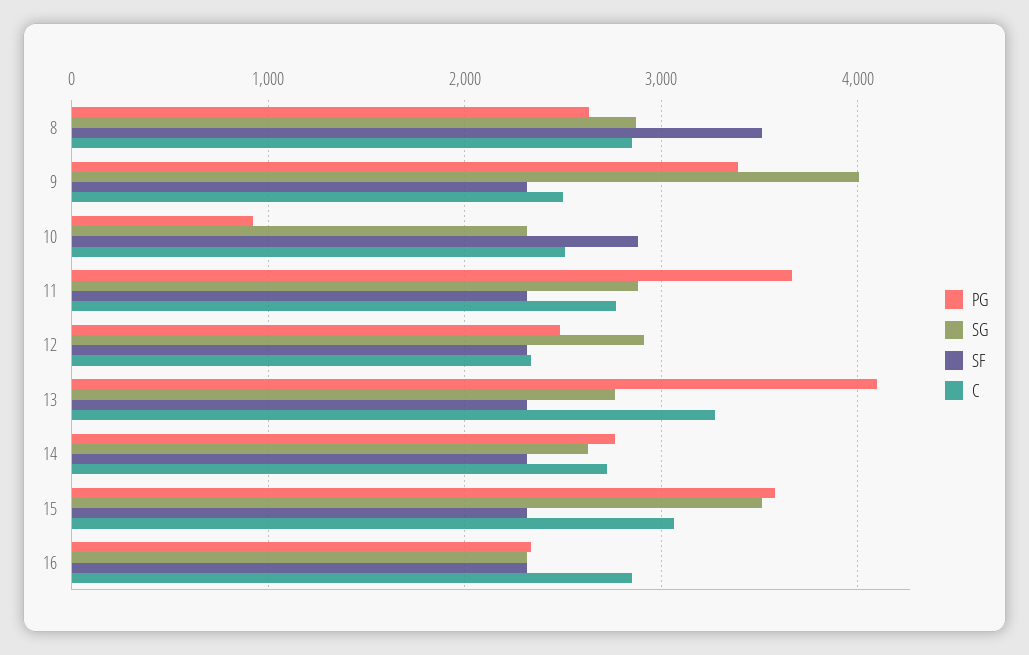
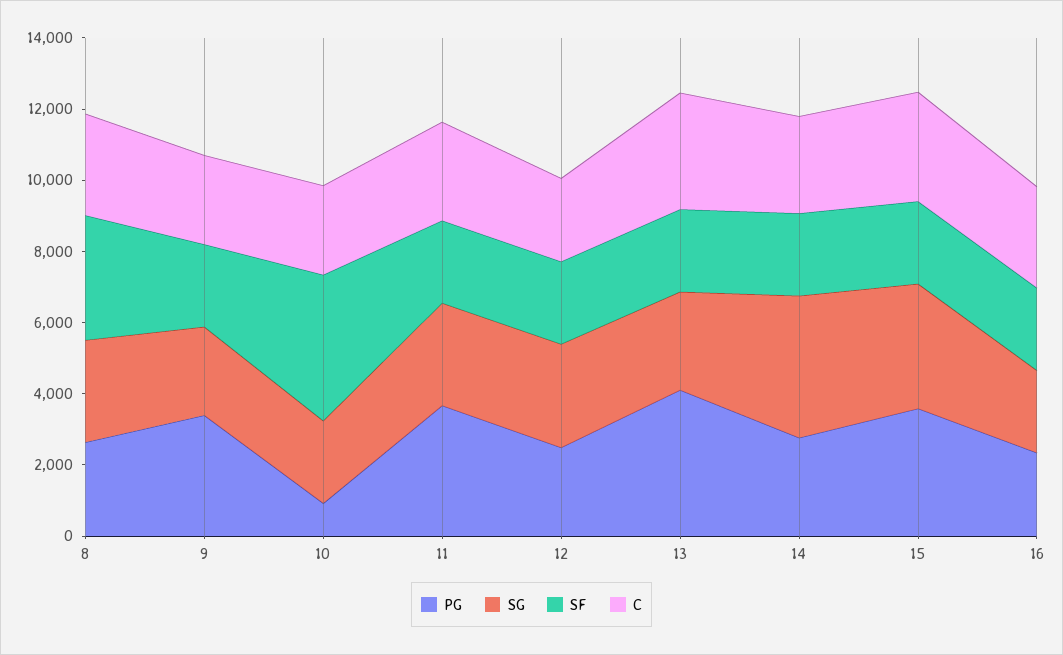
SG, 9: 4000 -> 2500
SF, 10: 2900 -> 4000
SG, 14: 2600 -> 4000

